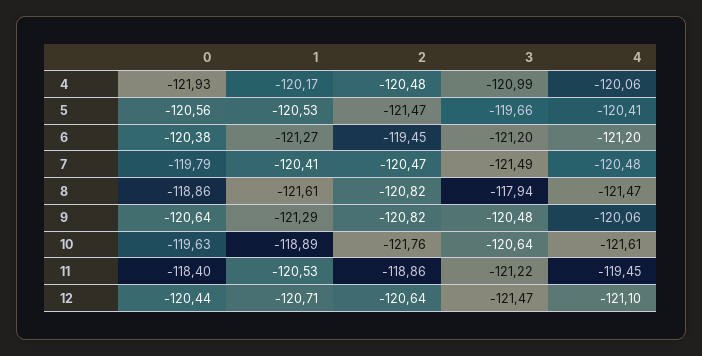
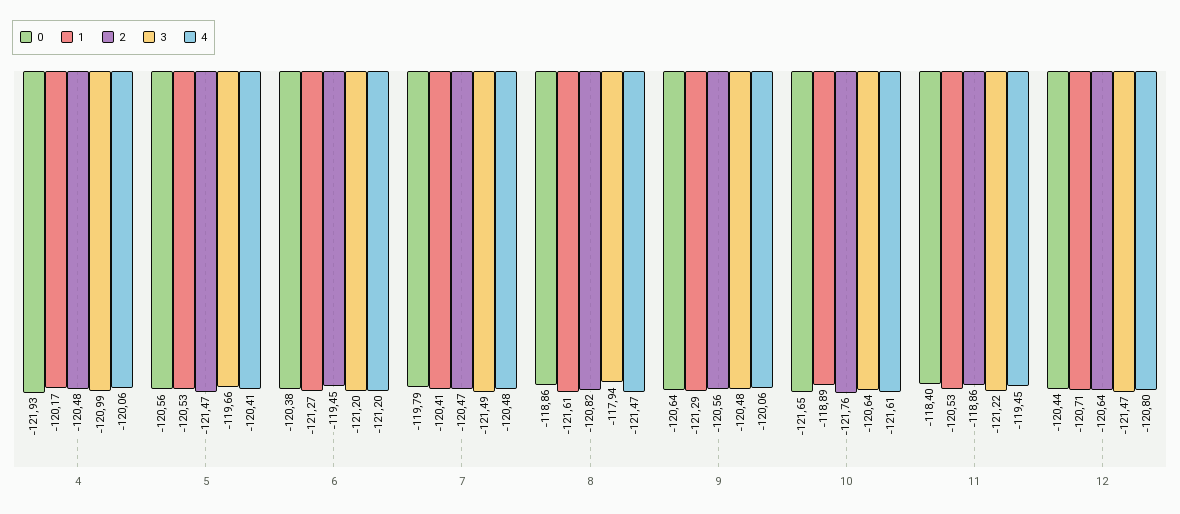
2, 9: -120.82 -> -120.56
0, 10: -119.63 -> -121.65
4, 12: -121.1 -> -120.8

